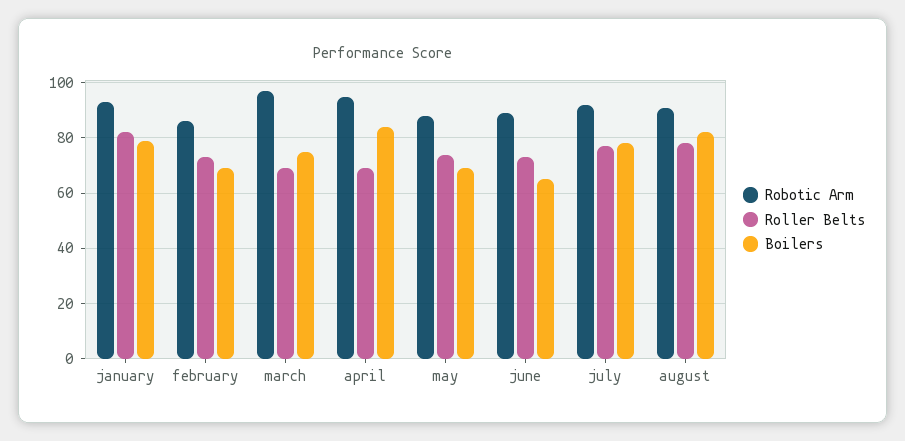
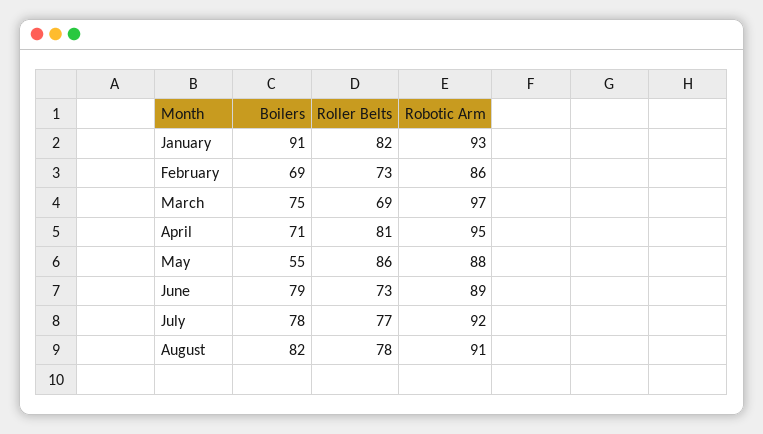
Boilers, january: 80 -> 91
Roller Belts, april: 70 -> 81
Boilers, april: 85 -> 71
Roller Belts, may: 75 -> 86
Boilers, may: 70 -> 55
Boilers, june: 65 -> 79

